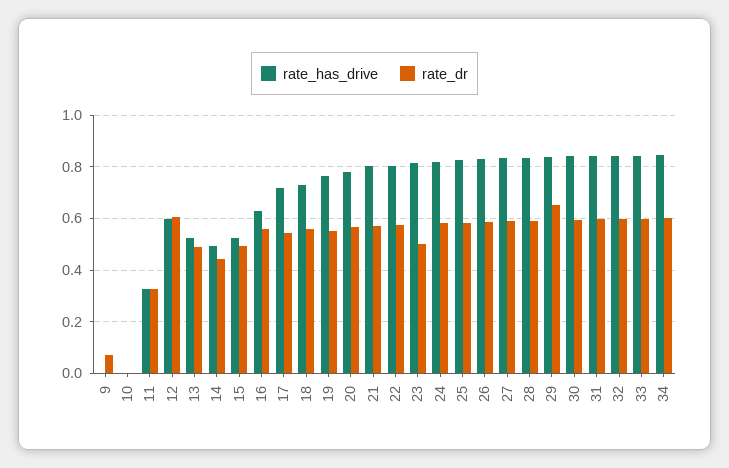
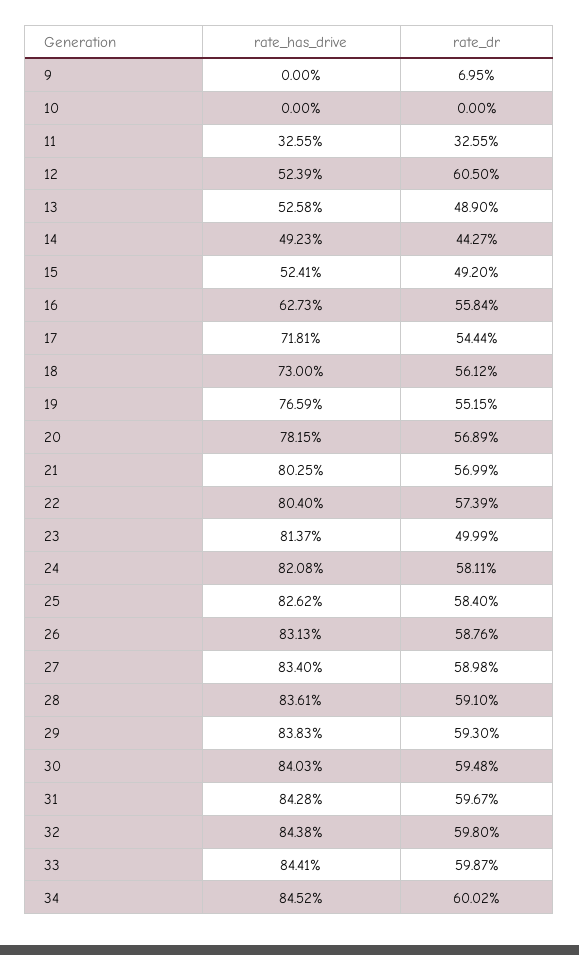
rate_has_drive, 12: 0.6 -> 0.5239
rate_dr, 29: 0.65 -> 0.593

